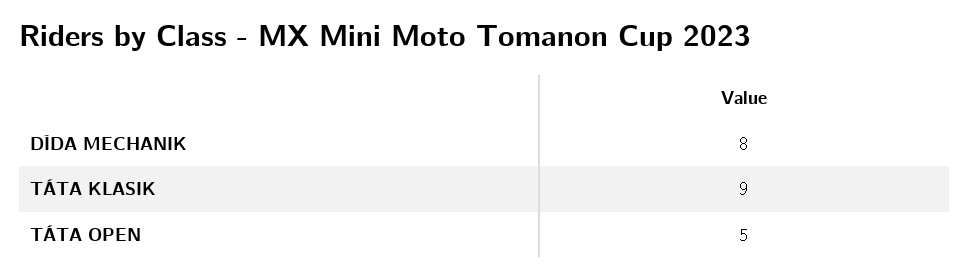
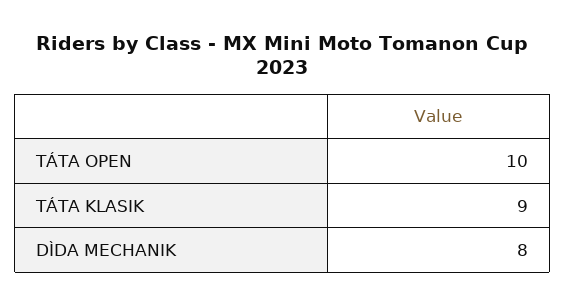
TÁTA OPEN: 5 -> 10

